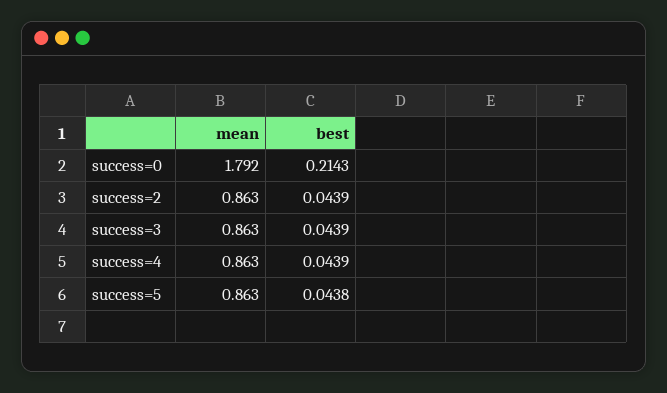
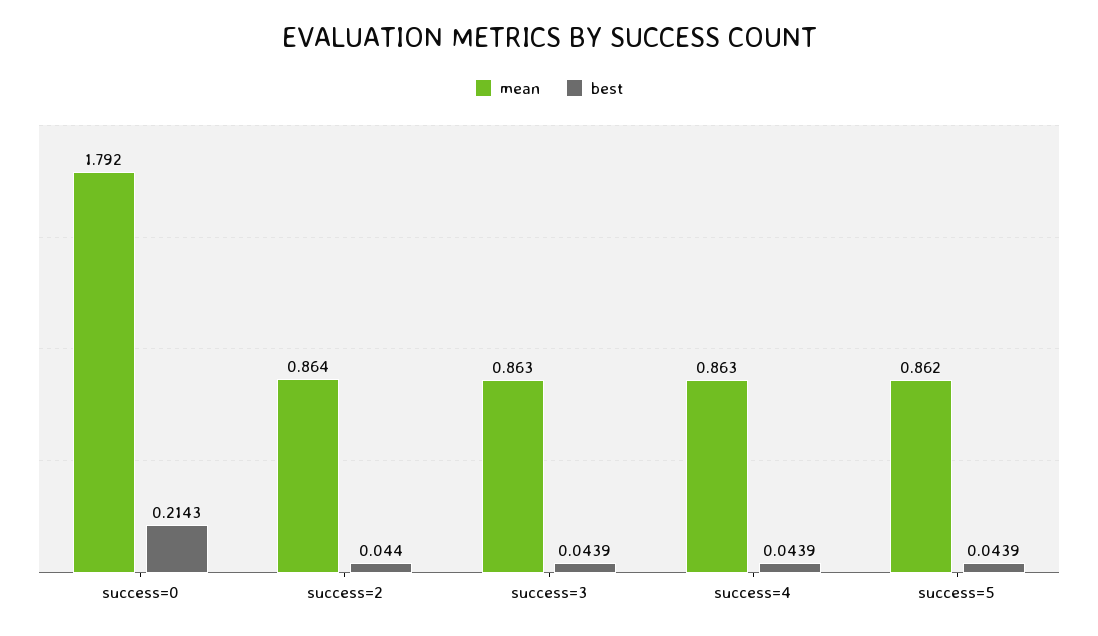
mean, success=2: 0.863 -> 0.864
best, success=2: 0.0439 -> 0.044
mean, success=5: 0.863 -> 0.862
best, success=5: 0.0438 -> 0.0439

